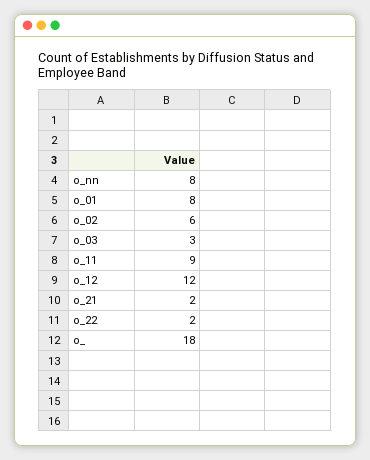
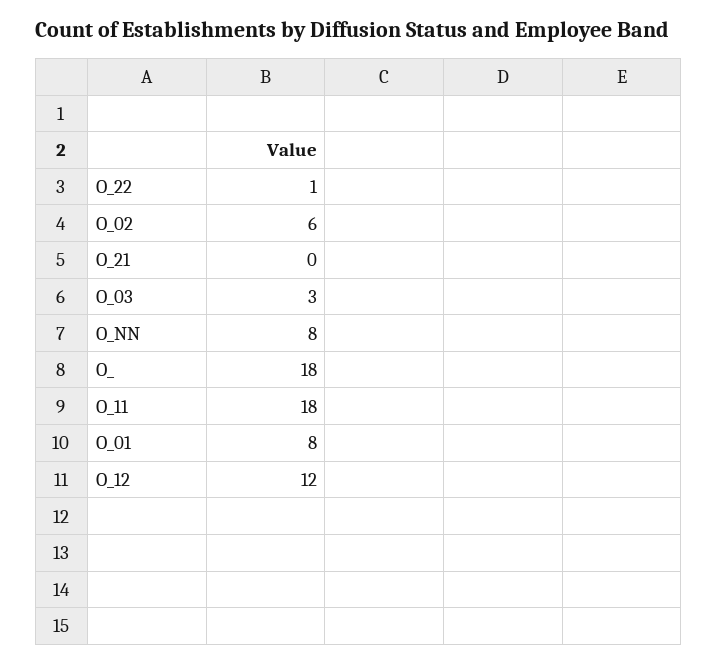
o_11: 9 -> 18
o_21: 2 -> 0
o_22: 2 -> 1

